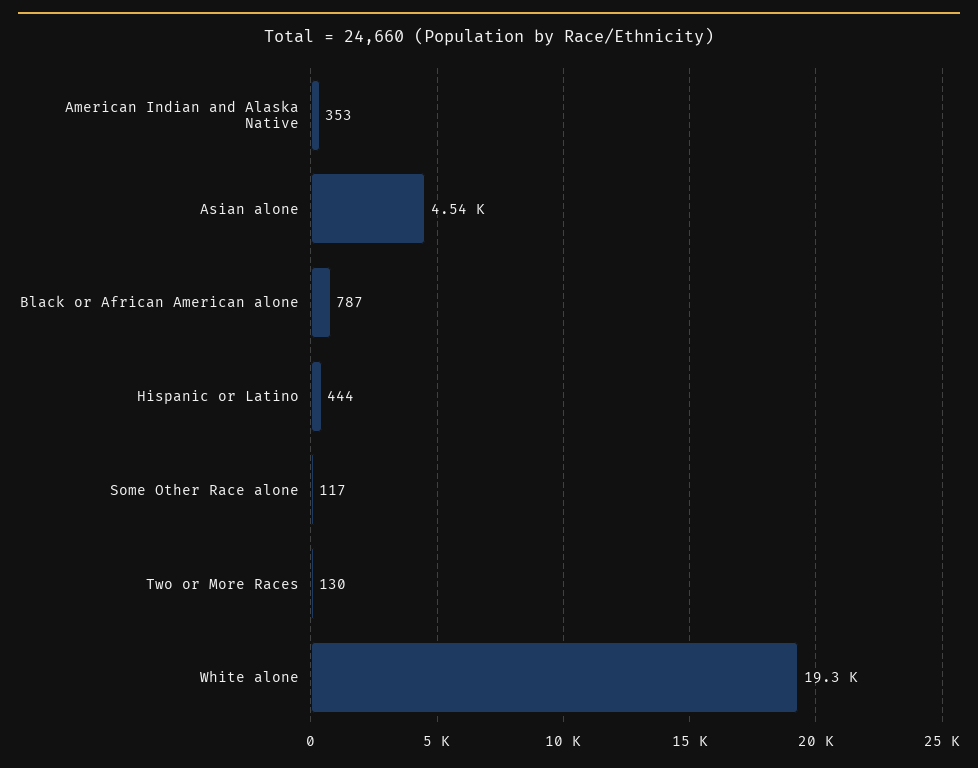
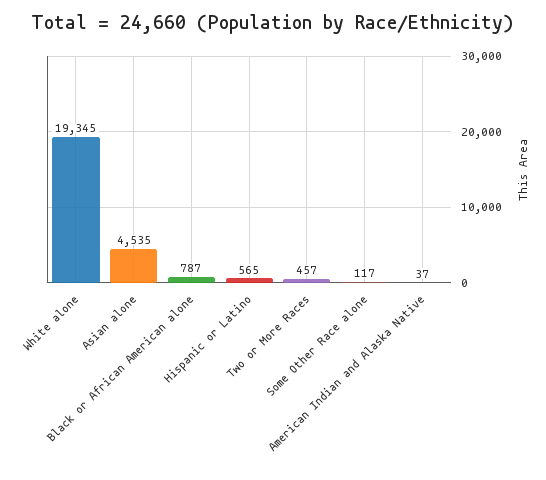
American Indian and Alaska Native: 353 -> 37
Hispanic or Latino: 444 -> 565
Two or More Races: 130 -> 457

